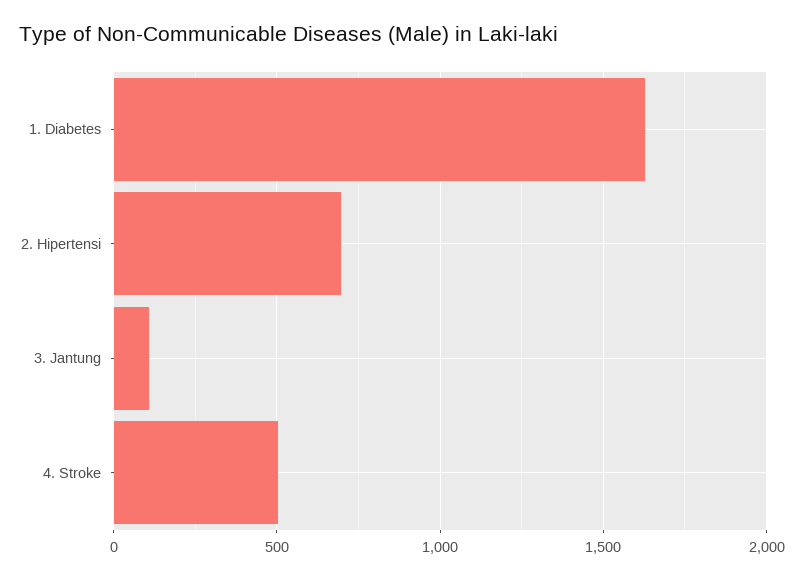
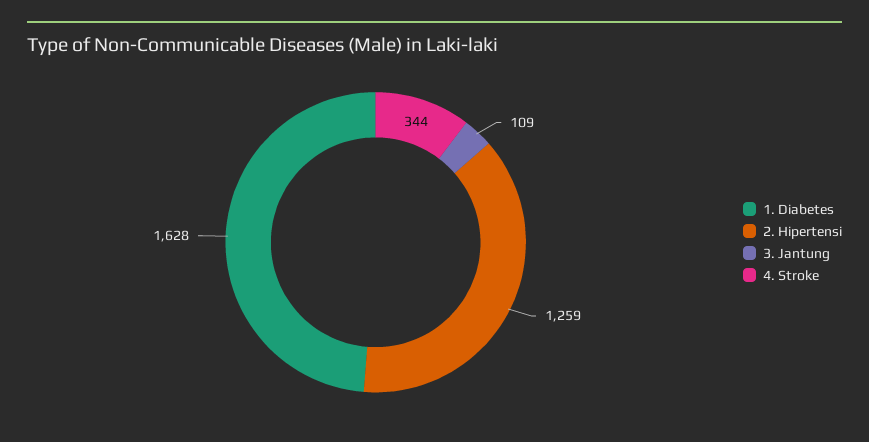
2. Hipertensi: 700 -> 1259
4. Stroke: 500 -> 344

